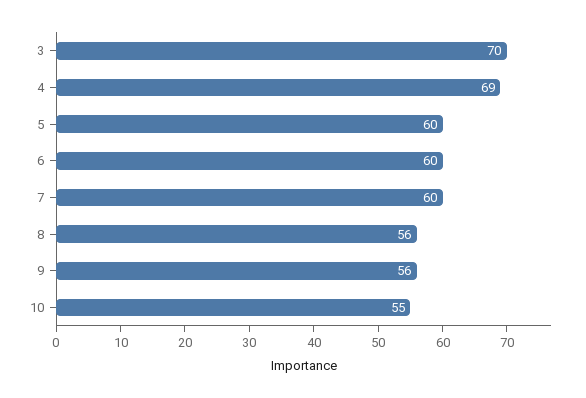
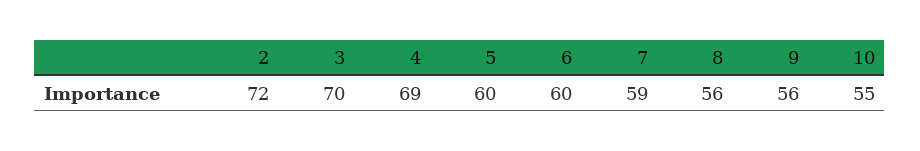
7: 60 -> 59
2: none -> 72

